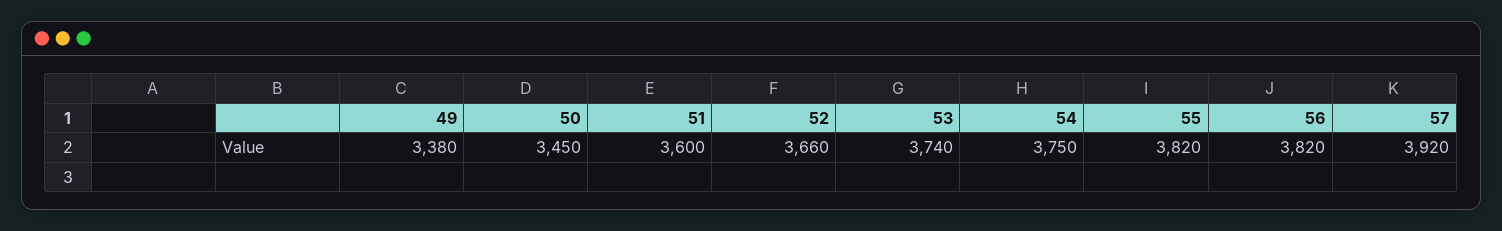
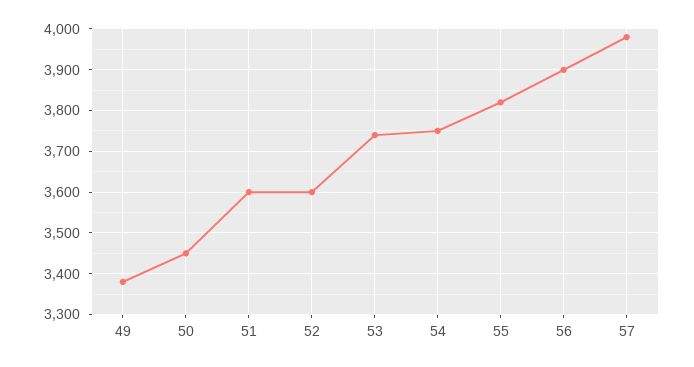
52: 3660 -> 3600
56: 3820 -> 3900
57: 3920 -> 3980

